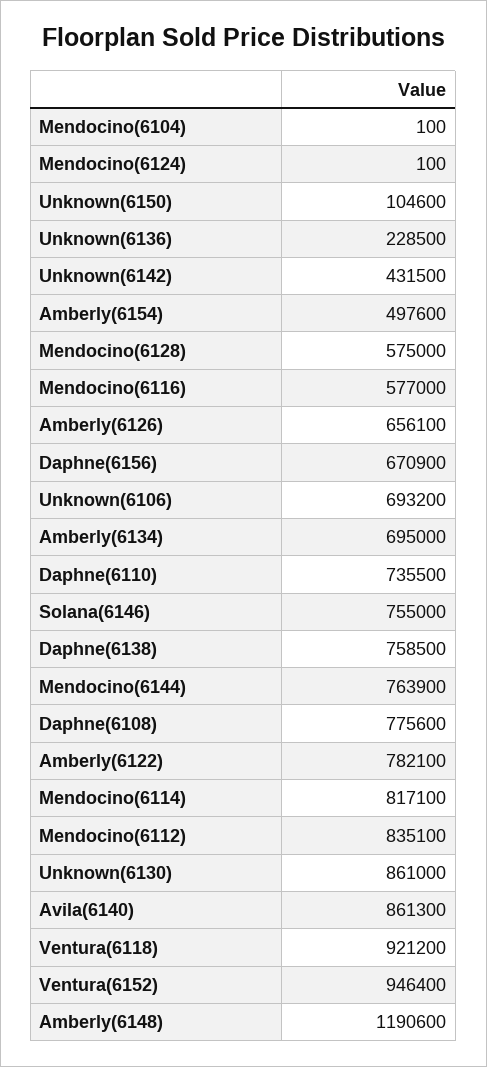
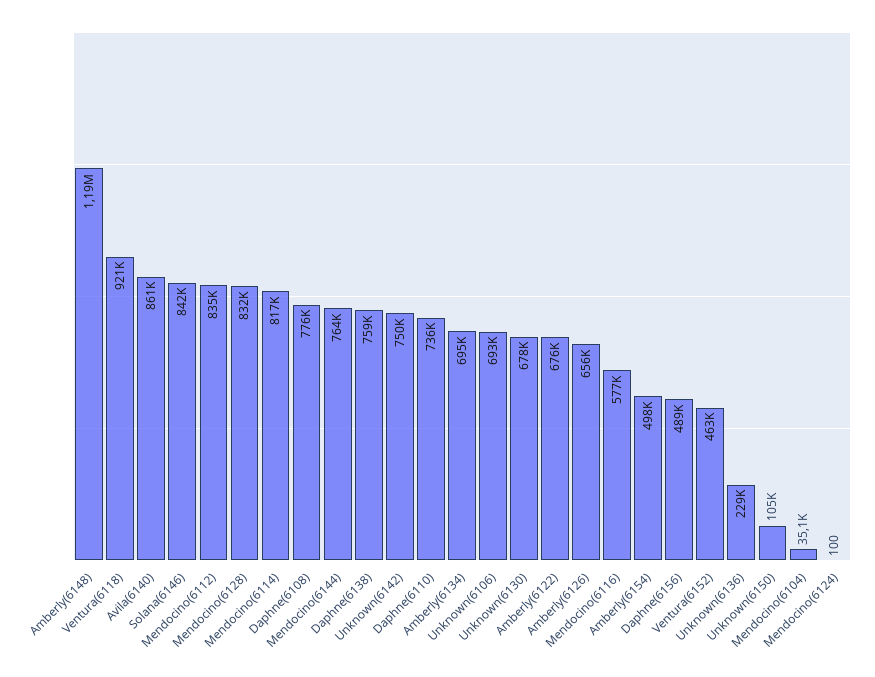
Mendocino(6104): 100 -> 35100
Unknown(6142): 431500 -> 750000
Mendocino(6128): 575000 -> 832000
Daphne(6156): 670900 -> 489000
Solana(6146): 755000 -> 842000
Amberly(6122): 782100 -> 676000
Unknown(6130): 861000 -> 678000
Ventura(6152): 946400 -> 463000

